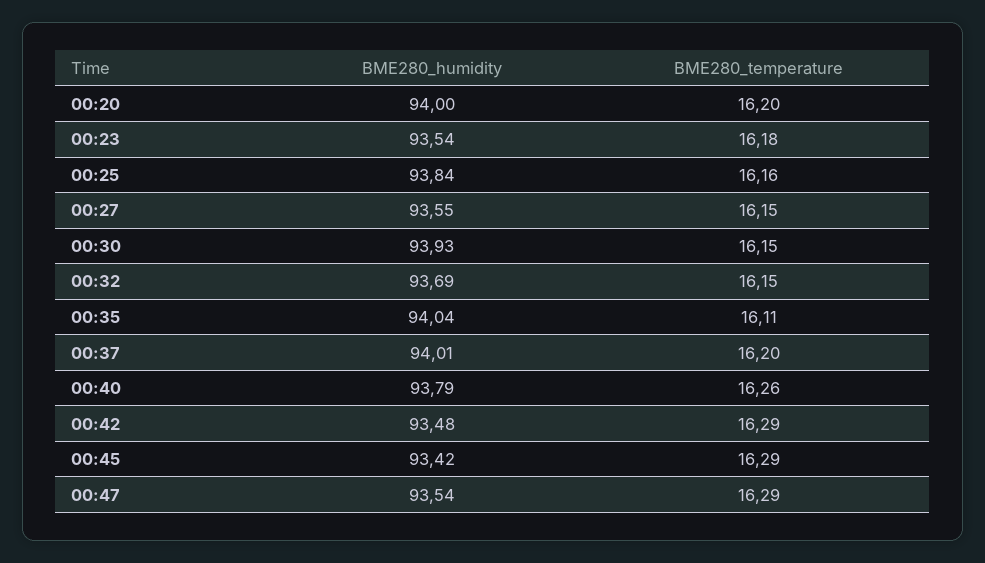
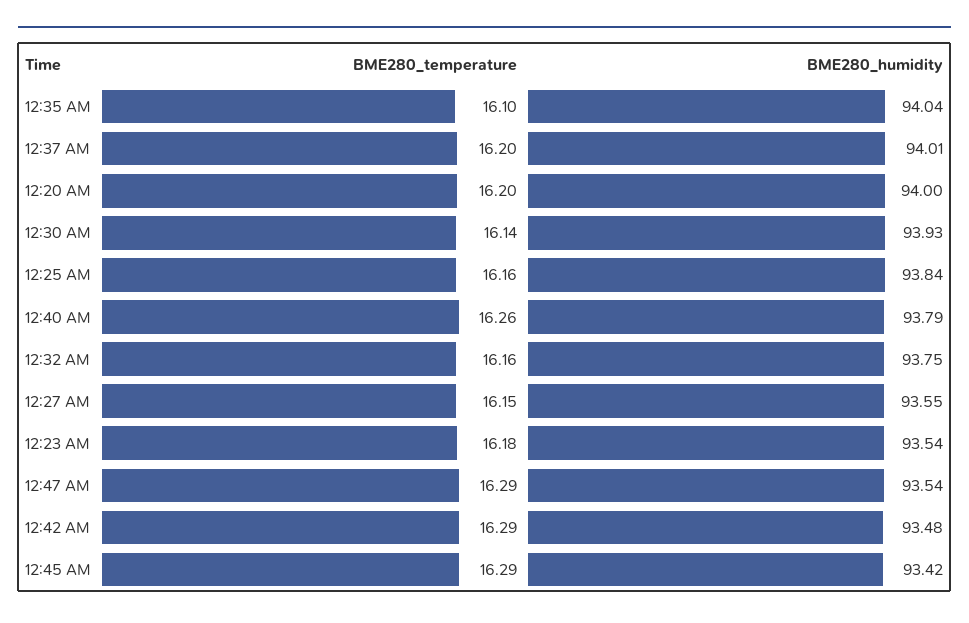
BME280_temperature, 00:30: 16.15 -> 16.14
BME280_humidity, 00:32: 93.69 -> 93.75
BME280_temperature, 00:32: 16.15 -> 16.16
BME280_temperature, 00:35: 16.11 -> 16.1

